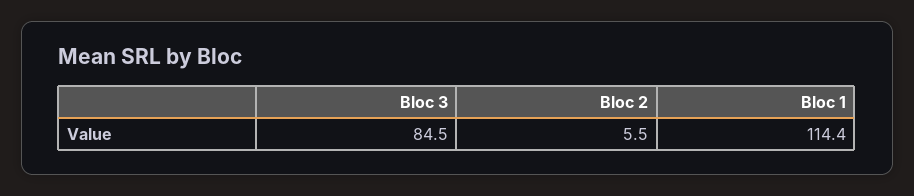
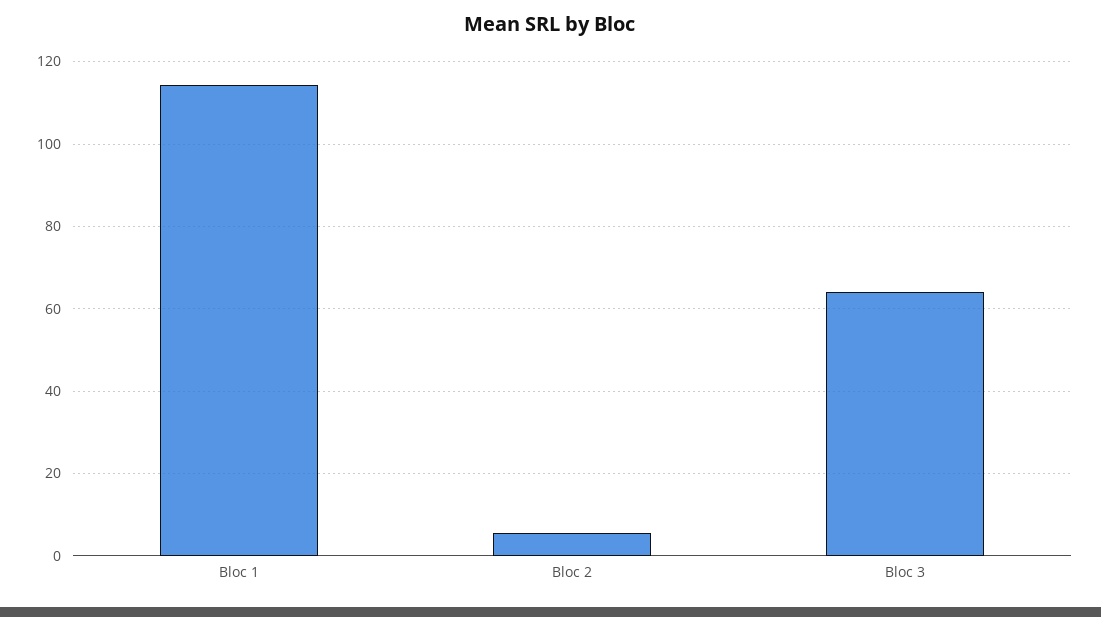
Bloc 3: 84.5 -> 64

